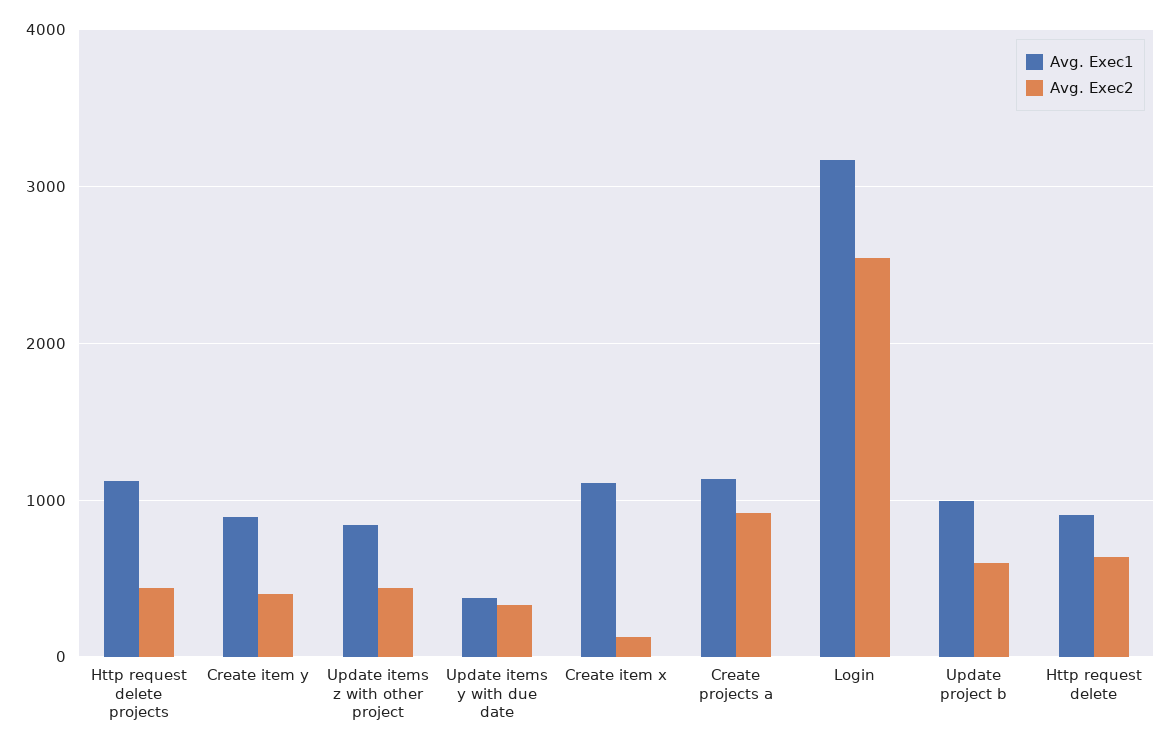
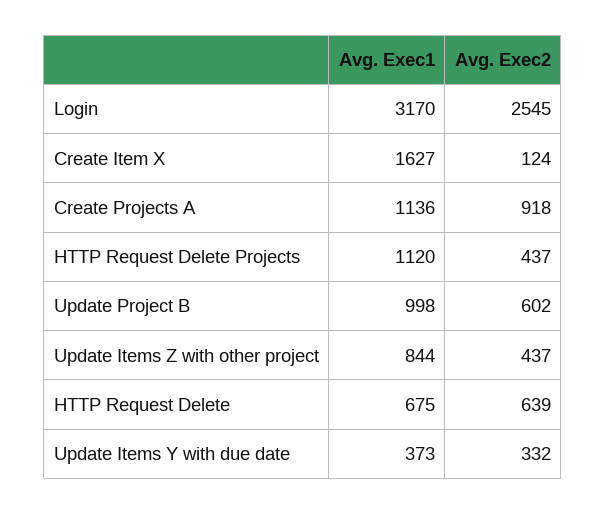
Avg. Exec1, Create item y: 900 -> none
Avg. Exec2, Create item y: 400 -> none
Avg. Exec1, Create item x: 1100 -> 1627
Avg. Exec1, Http request delete: 900 -> 675

